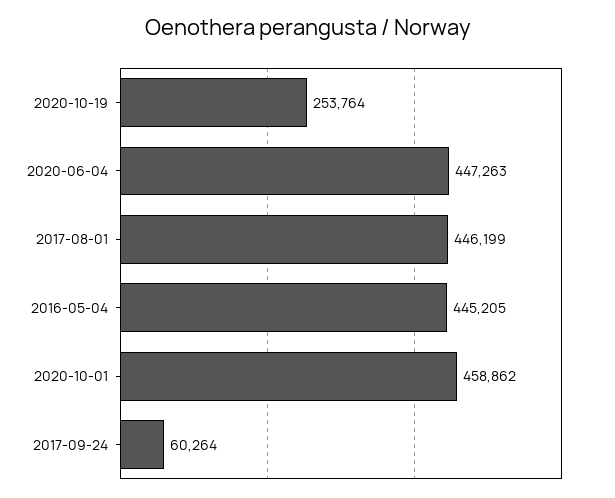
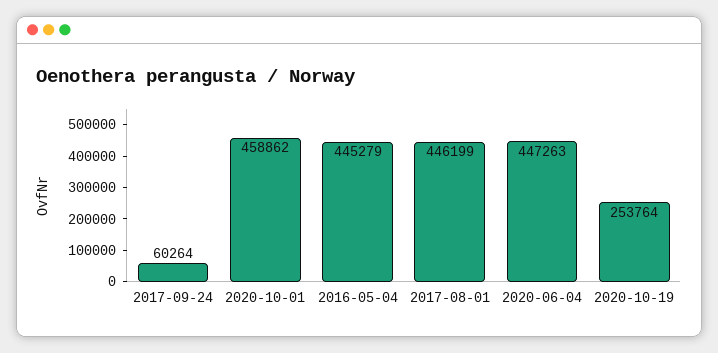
2016-05-04: 445205 -> 445279

